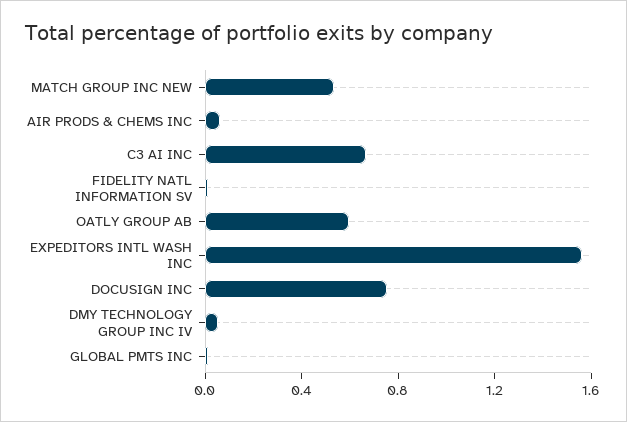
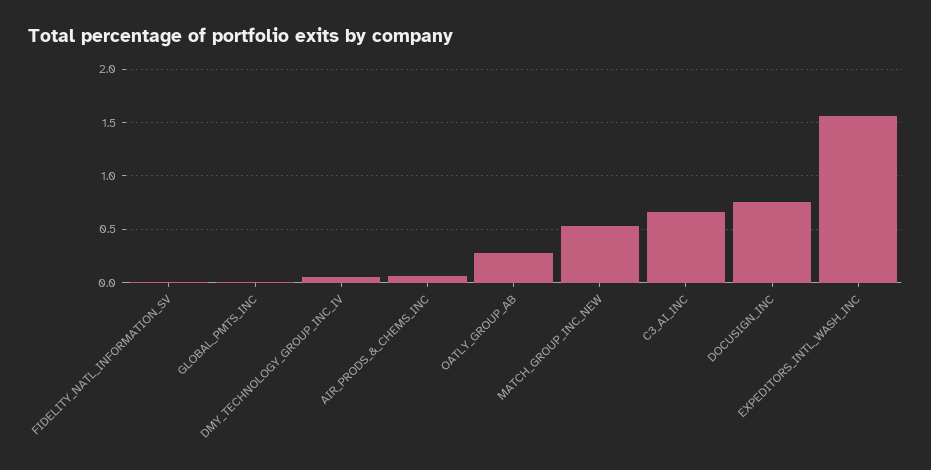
OATLY GROUP AB: 0.6 -> 0.3

